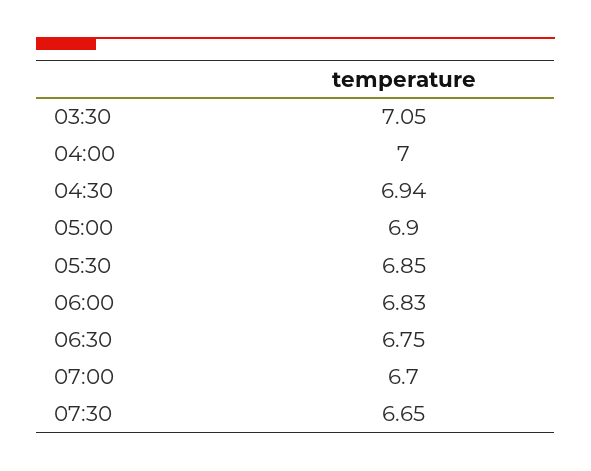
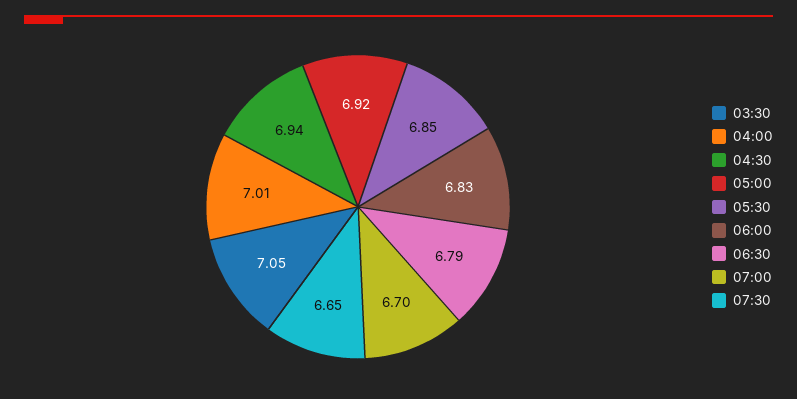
04:00: 7 -> 7.01
05:00: 6.9 -> 6.92
06:30: 6.75 -> 6.79

